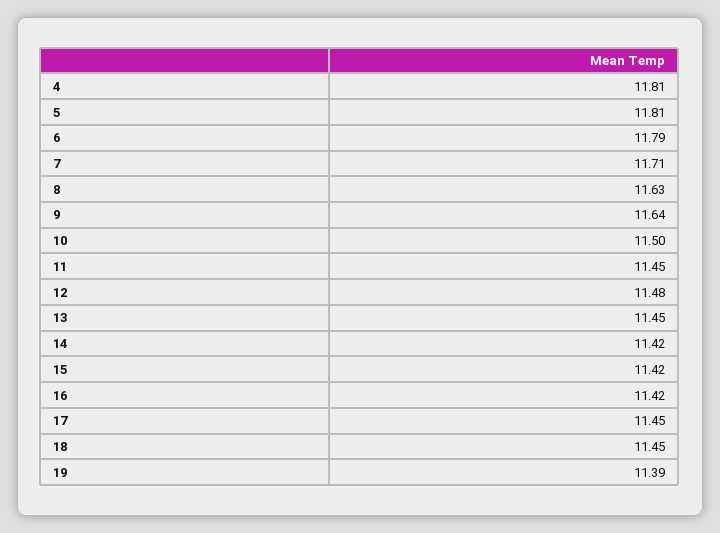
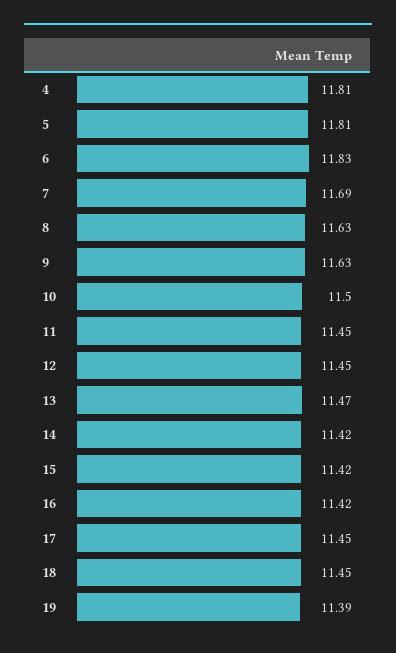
6: 11.79 -> 11.83
7: 11.71 -> 11.69
9: 11.64 -> 11.63
12: 11.48 -> 11.45
13: 11.45 -> 11.47

